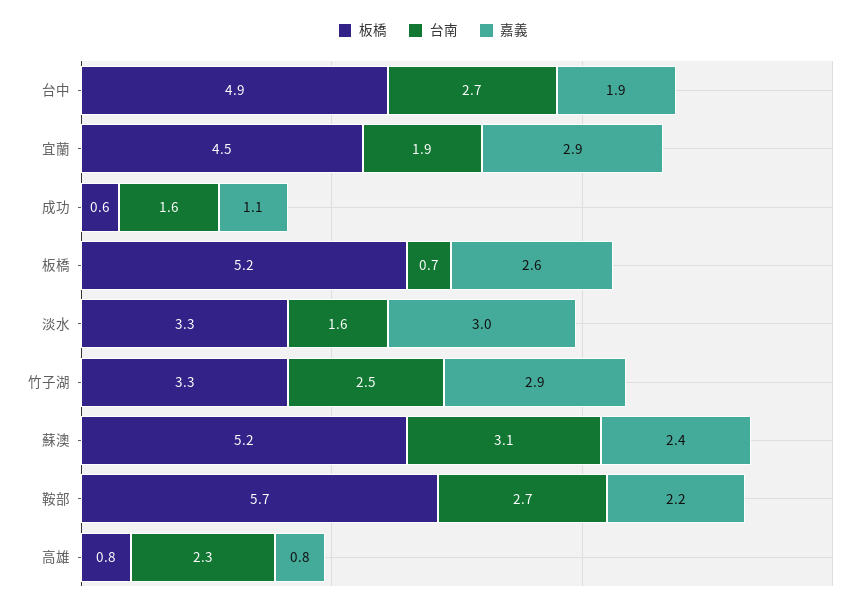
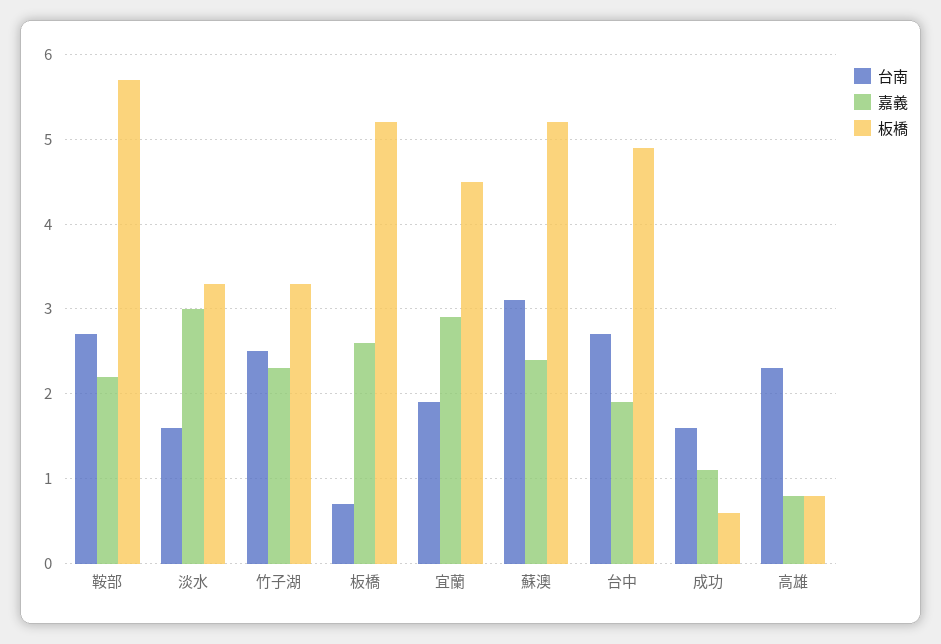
嘉義, 竹子湖: 2.9 -> 2.3

